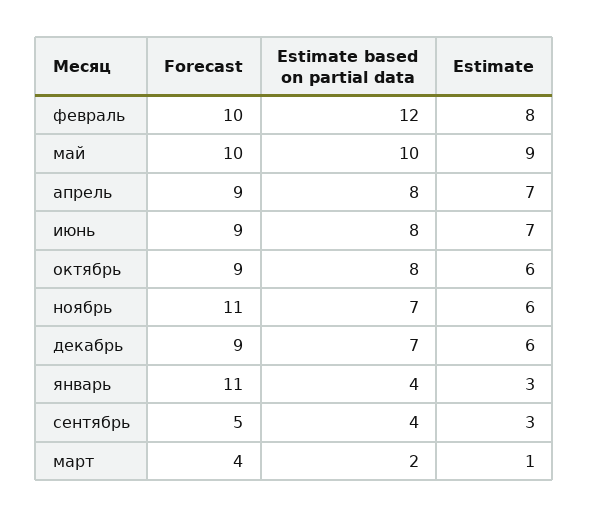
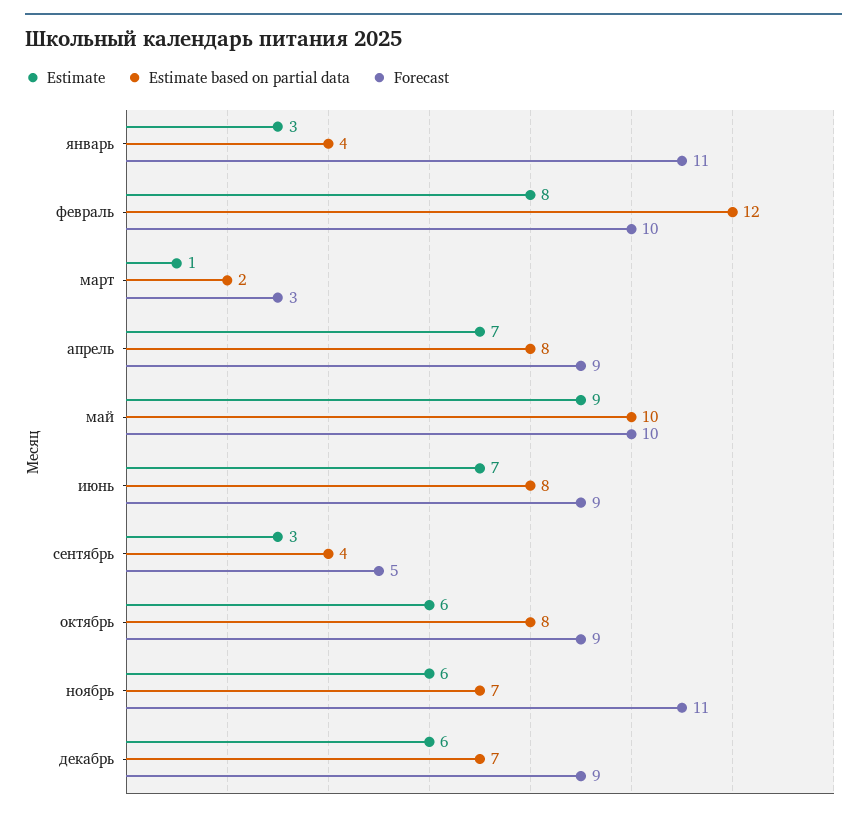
Forecast, март: 4 -> 3

